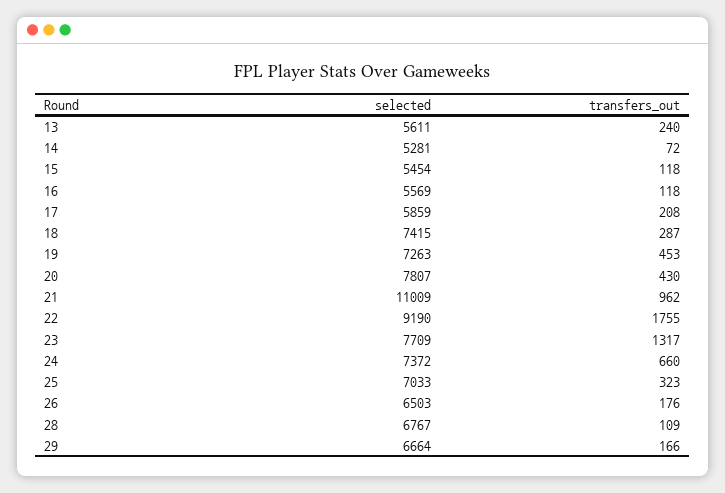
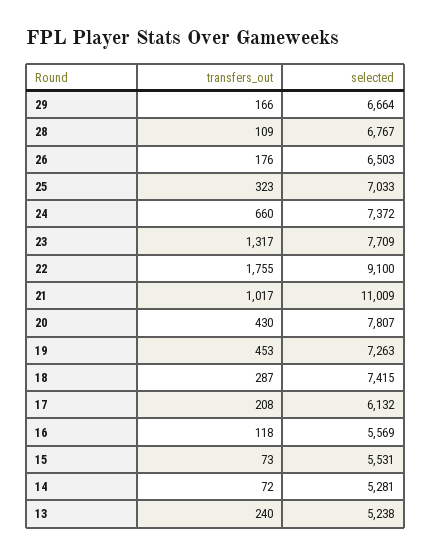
selected, 13: 5611 -> 5238
selected, 15: 5454 -> 5531
transfers_out, 15: 118 -> 73
selected, 17: 5859 -> 6132
transfers_out, 21: 962 -> 1017
selected, 22: 9190 -> 9100

